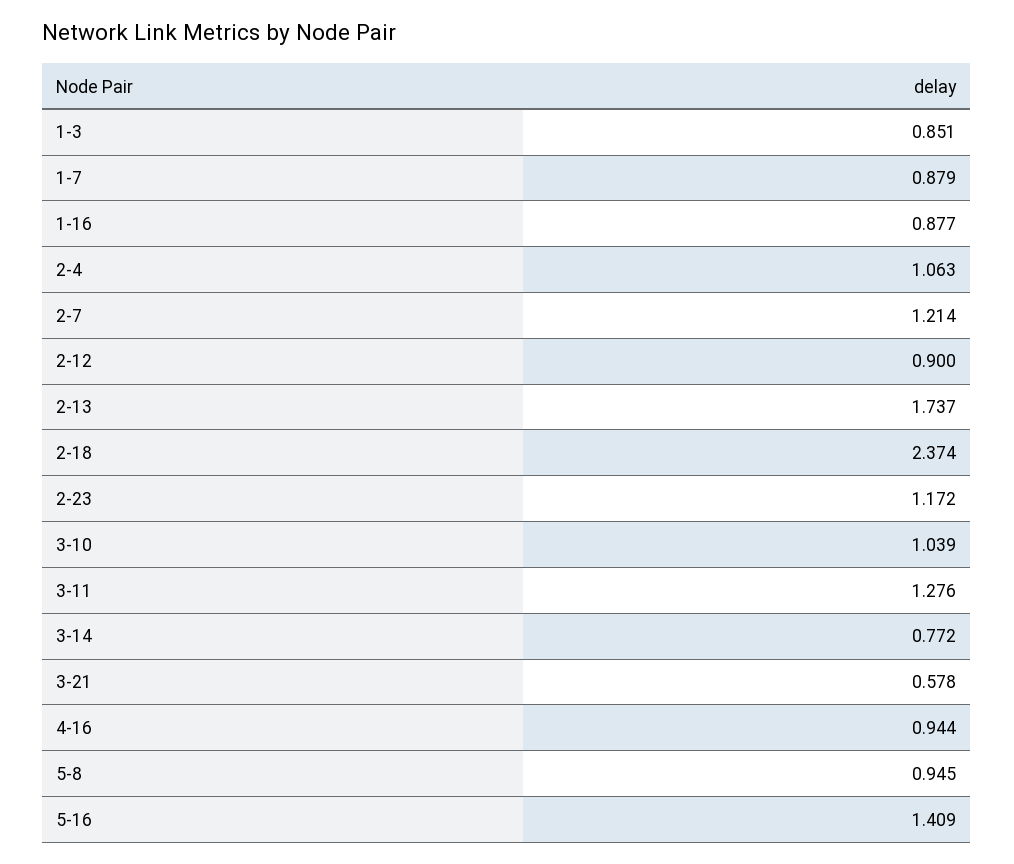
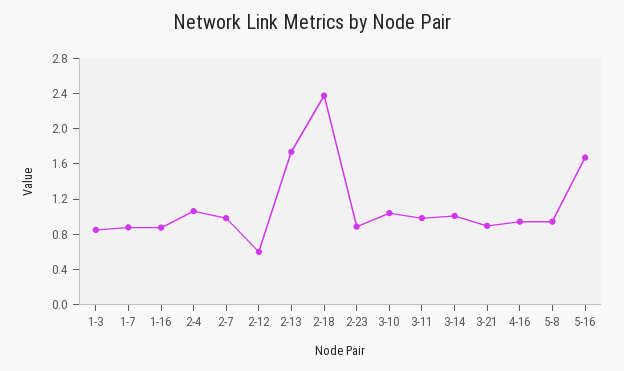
2-7: 1.214 -> 1
2-12: 0.9 -> 0.6
2-23: 1.172 -> 0.9
3-11: 1.276 -> 1
3-14: 0.772 -> 1
3-21: 0.578 -> 0.9
5-16: 1.409 -> 1.7

